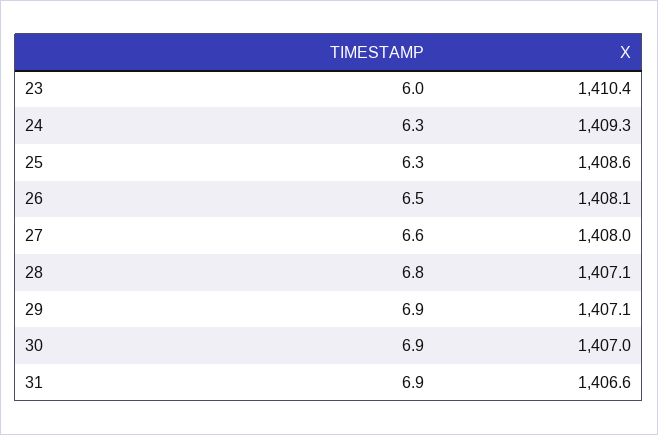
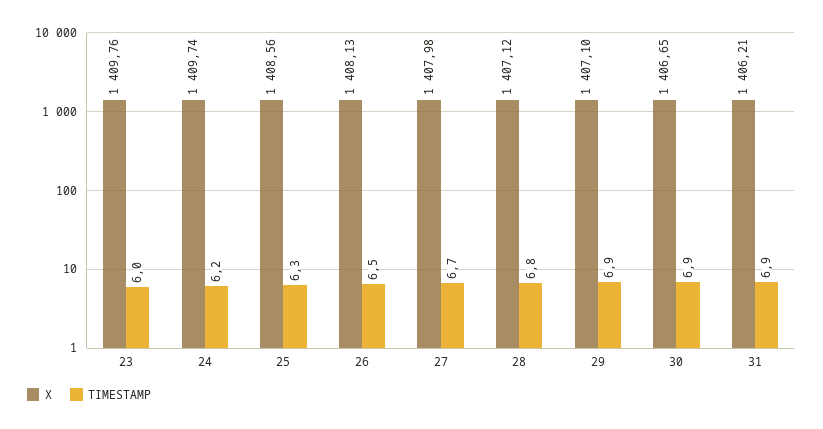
X, 23: 1410.4 -> 1409.76
TIMESTAMP, 24: 6.3 -> 6.2
X, 24: 1409.3 -> 1409.74
TIMESTAMP, 27: 6.6 -> 6.7
X, 30: 1407 -> 1406.65
X, 31: 1406.6 -> 1406.21

